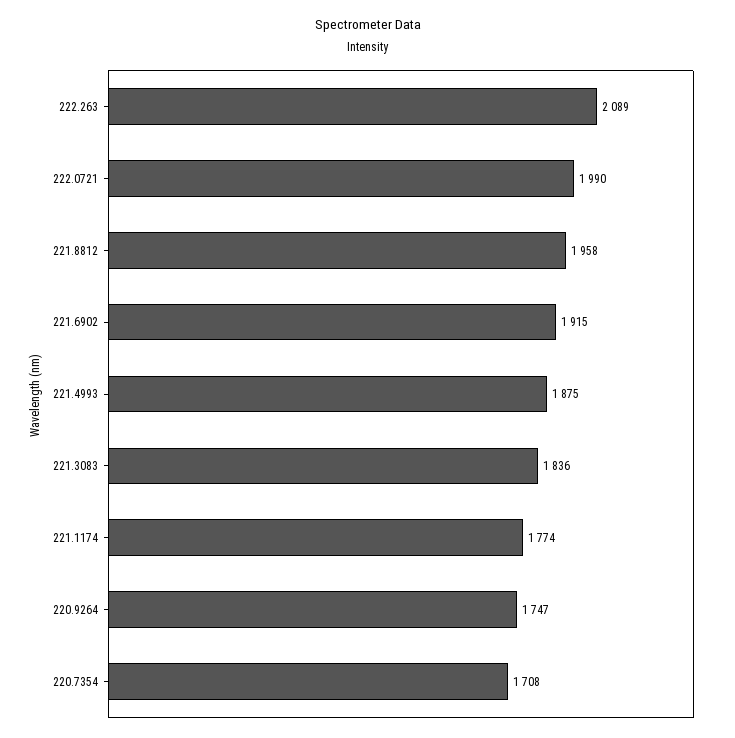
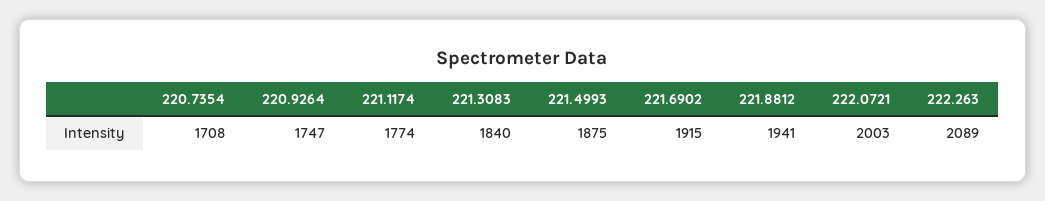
222.0721: 1990 -> 2003
221.8812: 1958 -> 1941
221.3083: 1836 -> 1840

